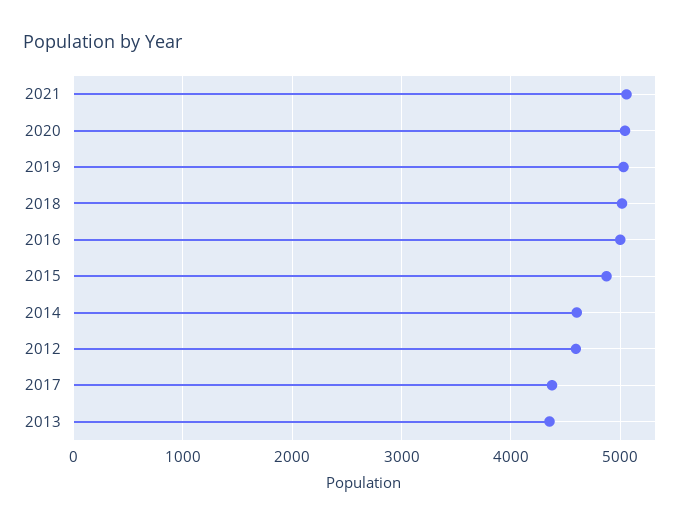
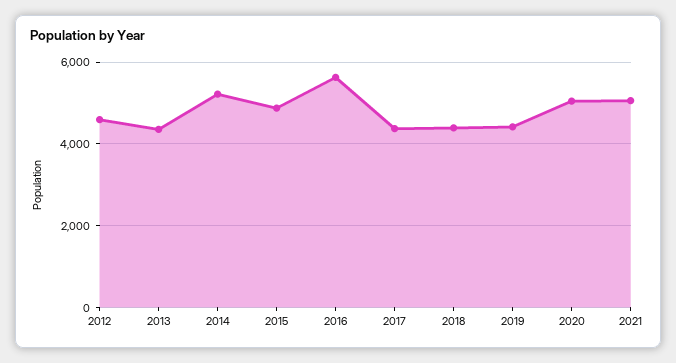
2019: 5000 -> 4400
2018: 5000 -> 4400
2016: 5000 -> 5600
2014: 4600 -> 5200

